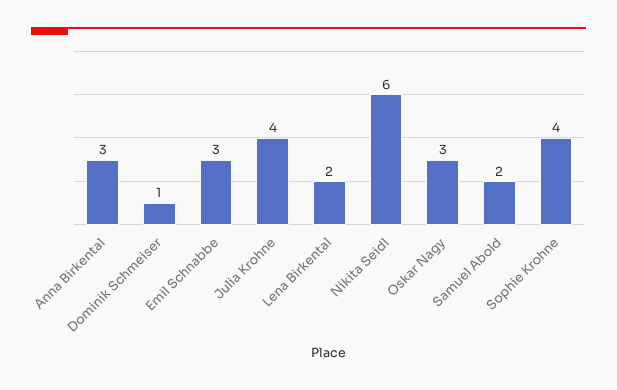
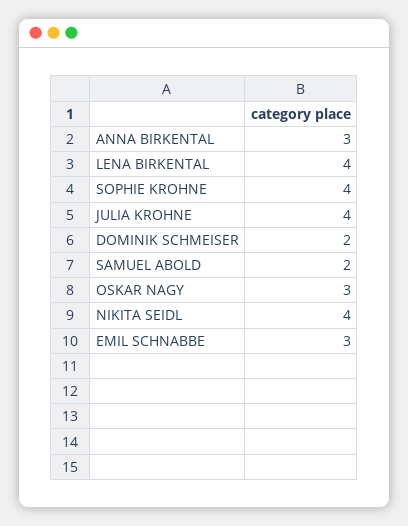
Dominik Schmeiser: 1 -> 2
Lena Birkental: 2 -> 4
Nikita Seidl: 6 -> 4

